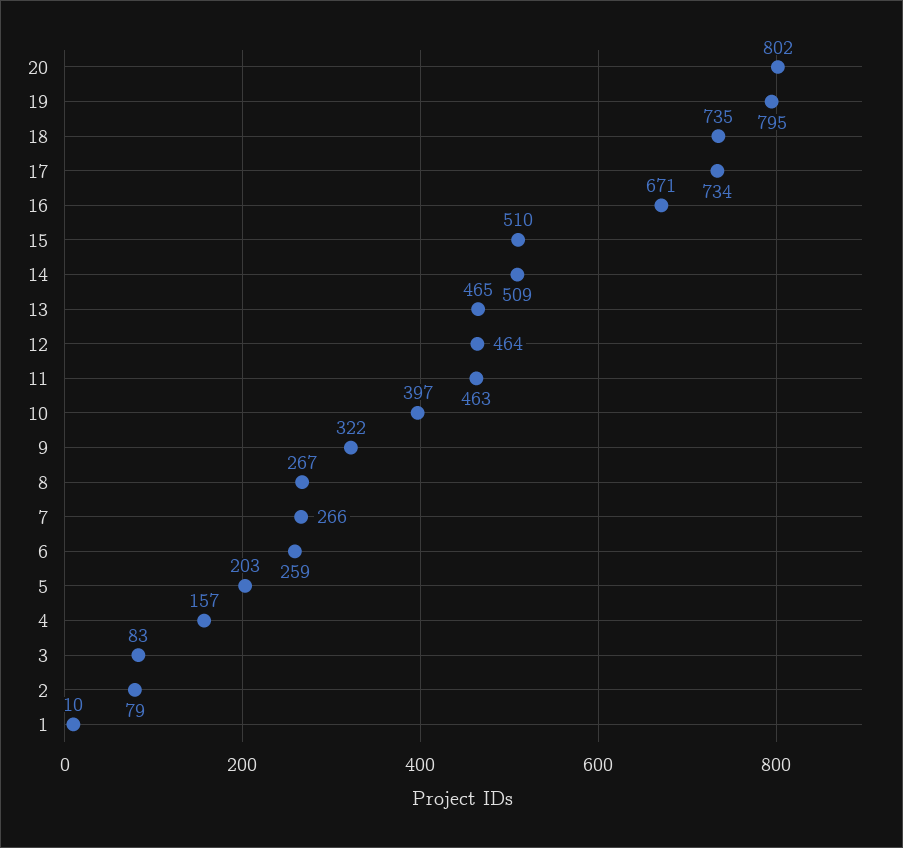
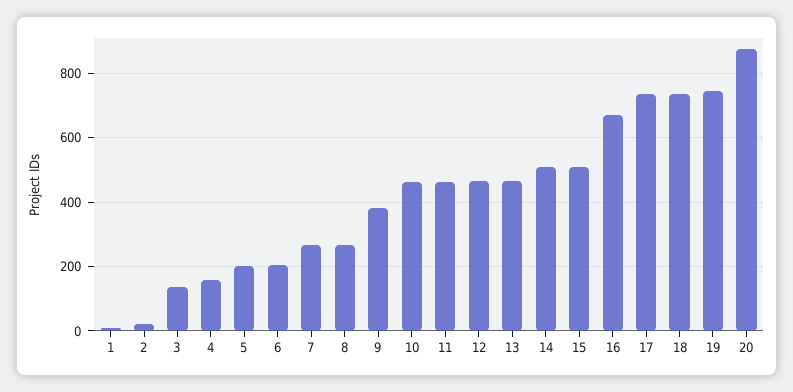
20: 802 -> 880
19: 795 -> 740
10: 397 -> 460
9: 322 -> 380
6: 259 -> 200
3: 83 -> 140
2: 79 -> 20

